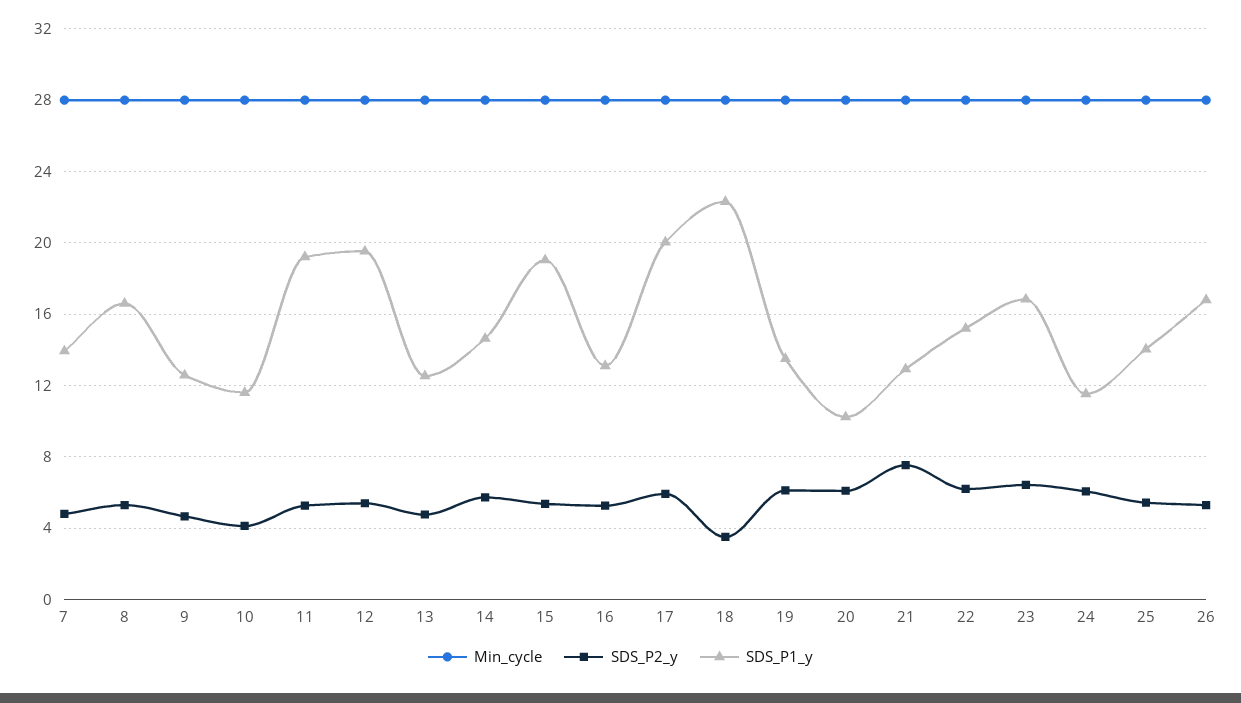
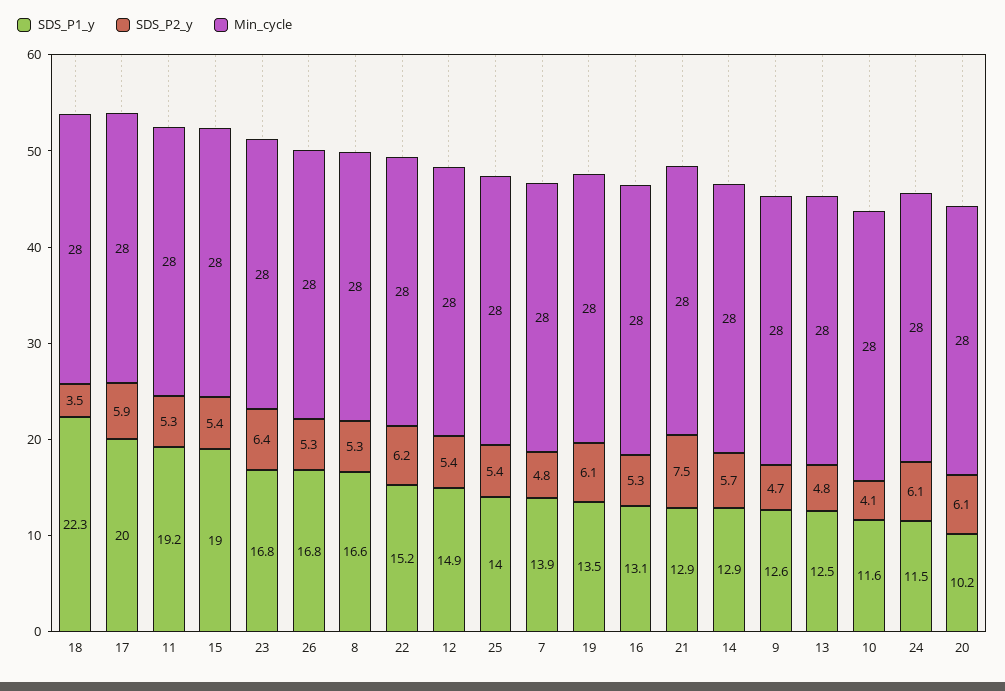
SDS_P1_y, 12: 19.5 -> 14.9
SDS_P1_y, 14: 14.5 -> 12.9

